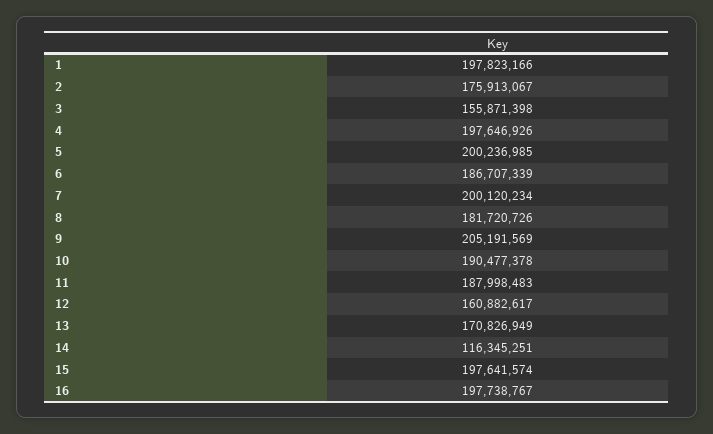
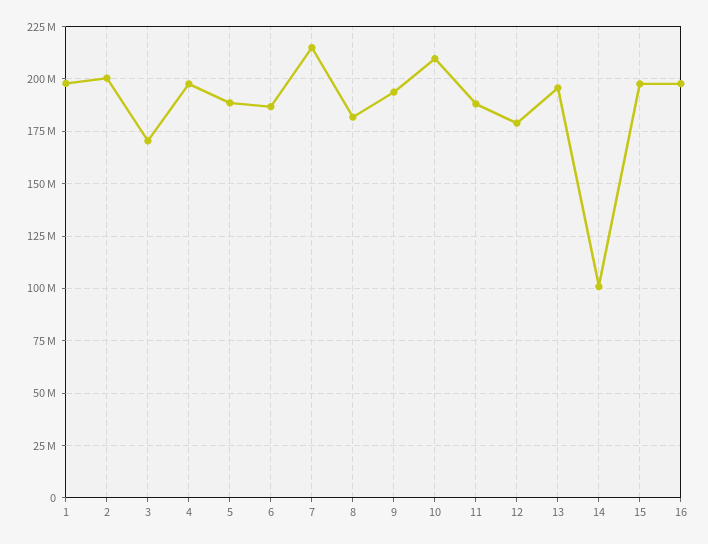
2: 175913067 -> 200000000
3: 155871398 -> 170000000
5: 200236985 -> 190000000
7: 200120234 -> 215000000
9: 205191569 -> 195000000
10: 190477378 -> 210000000
12: 160882617 -> 180000000
13: 170826949 -> 195000000
14: 116345251 -> 100000000

